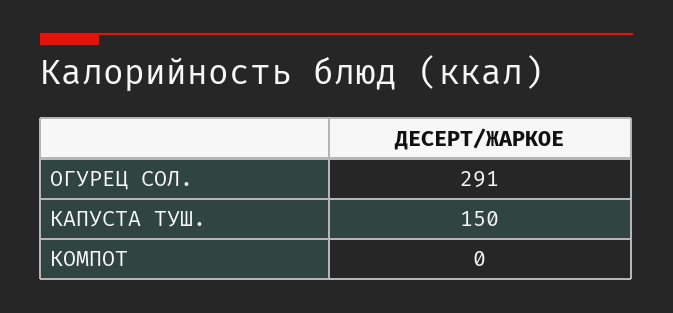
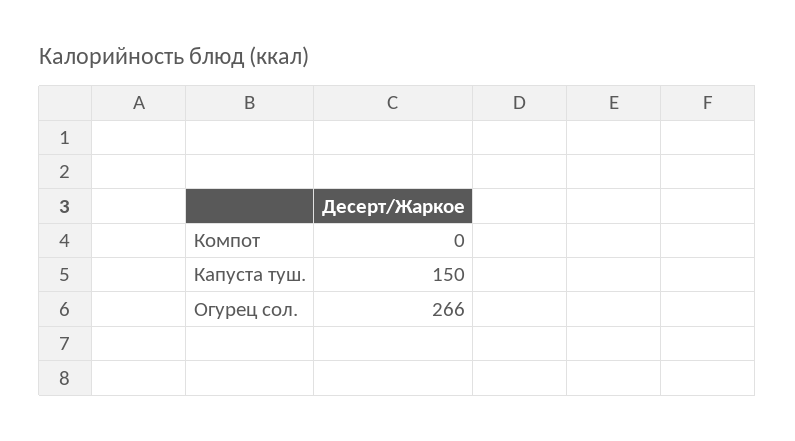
ОГУРЕЦ СОЛ.: 291 -> 266

